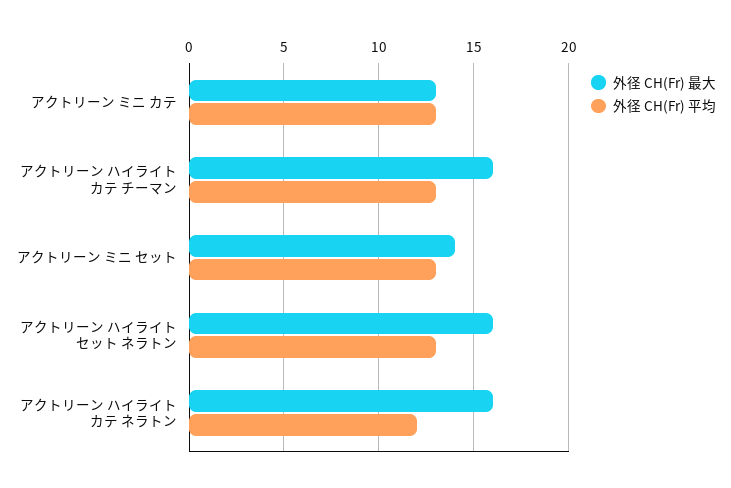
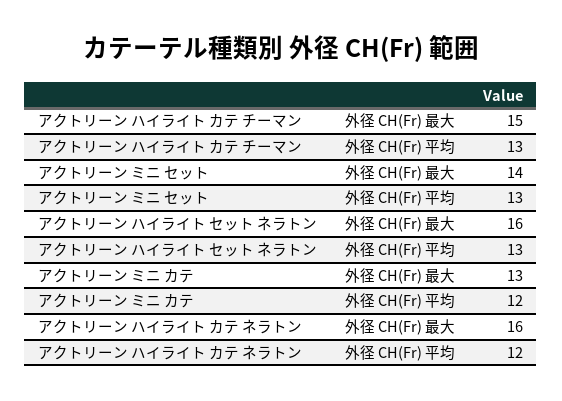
外径 CH(Fr) 平均, アクトリーン ミニ カテ: 13 -> 12
外径 CH(Fr) 最大, アクトリーン ハイライト カテ チーマン: 16 -> 15

